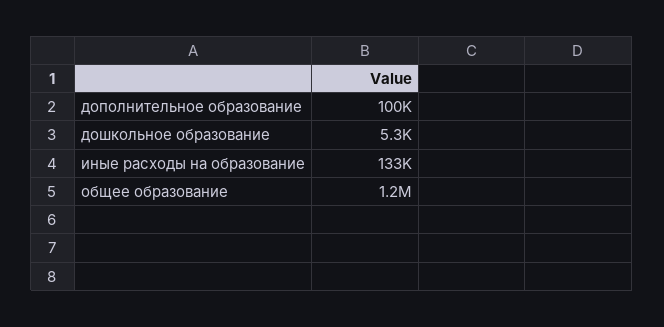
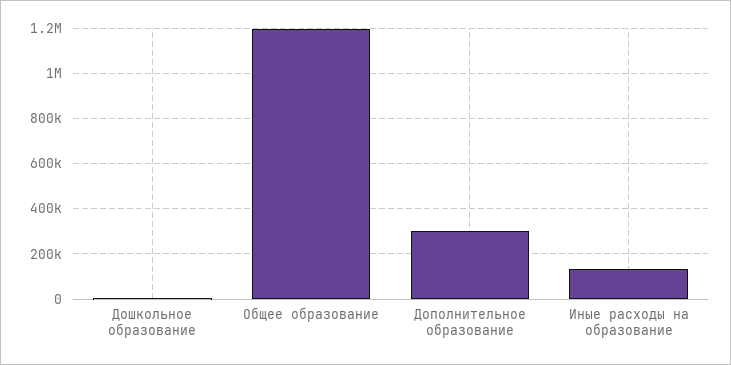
дополнительное образование: 100000 -> 300000

